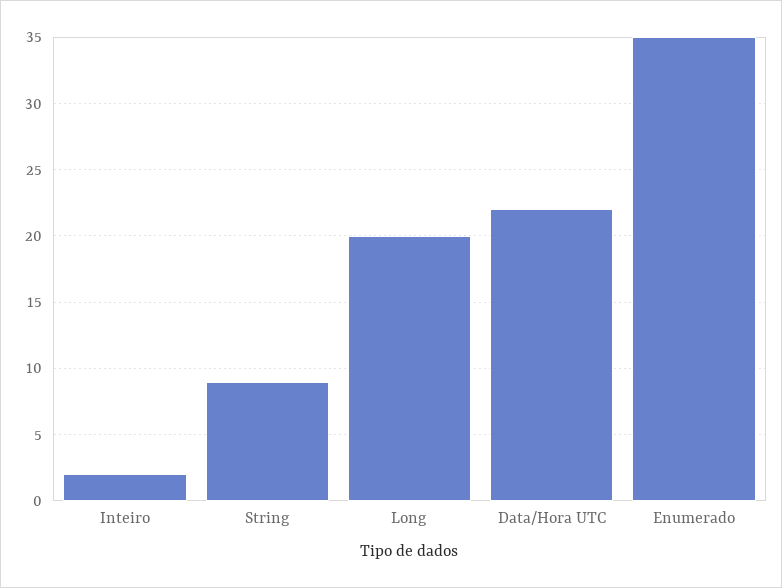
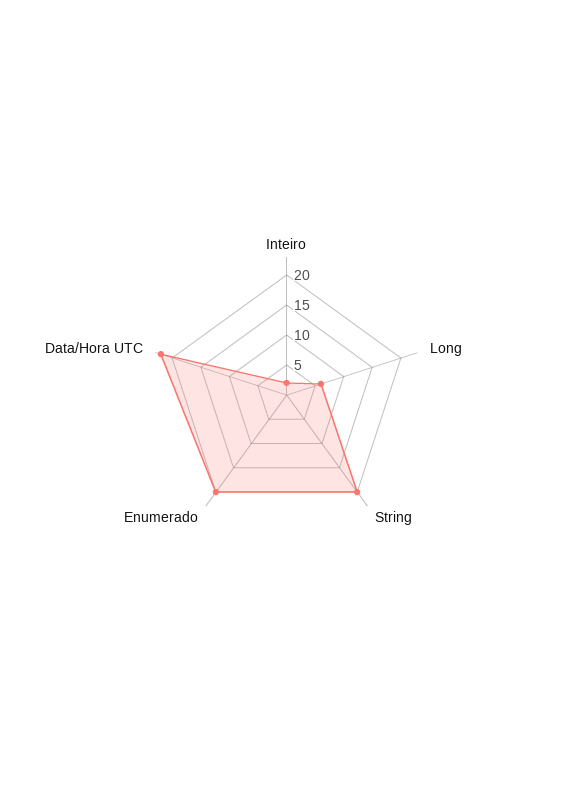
String: 9 -> 20
Long: 20 -> 5
Enumerado: 35 -> 20

